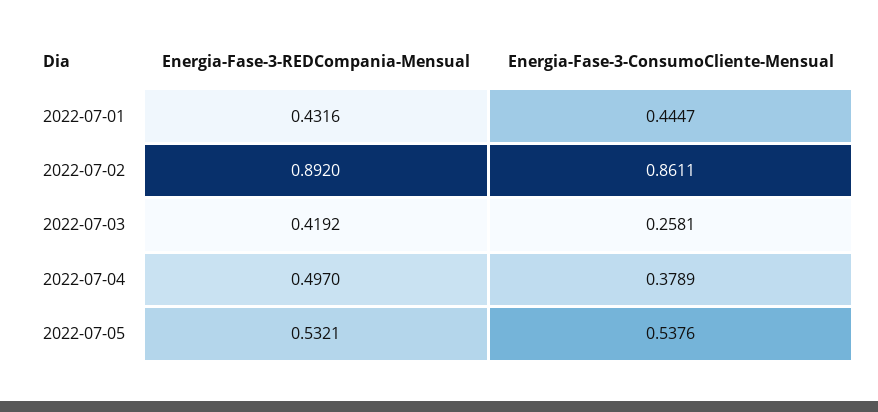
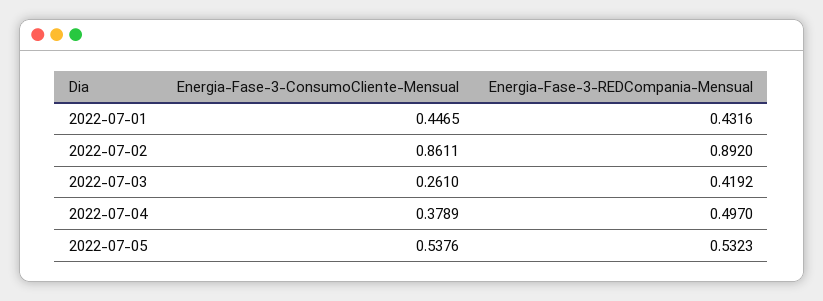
Energia-Fase-3-ConsumoCliente-Mensual, 2022-07-01: 0.4447 -> 0.4465
Energia-Fase-3-ConsumoCliente-Mensual, 2022-07-03: 0.2581 -> 0.261
Energia-Fase-3-REDCompania-Mensual, 2022-07-05: 0.5321 -> 0.5323

